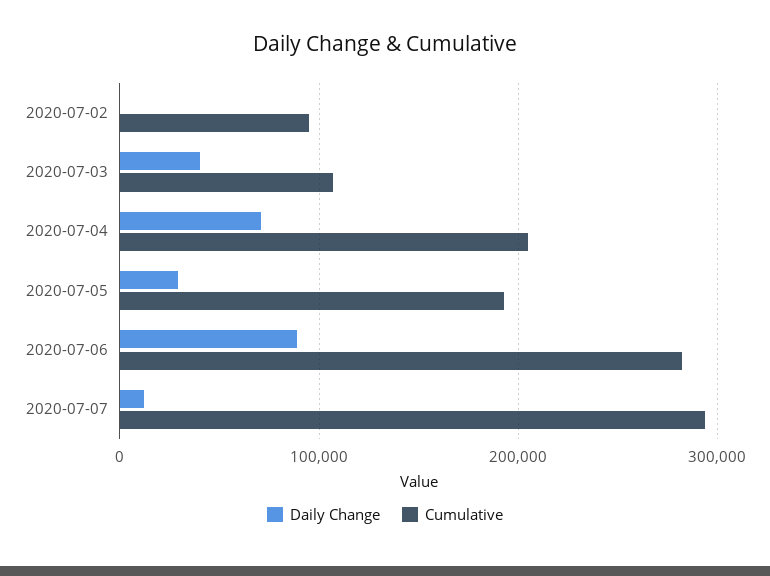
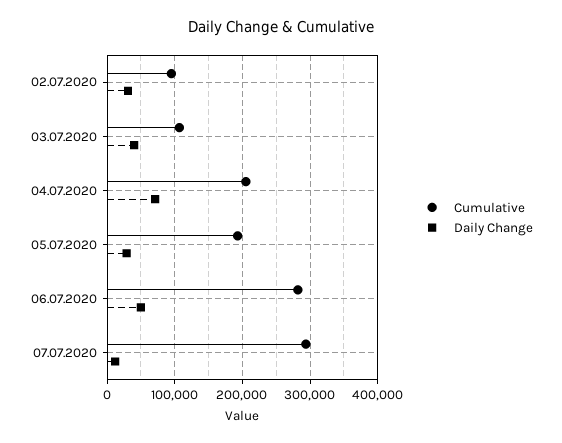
Daily Change, 2020-07-02: 0 -> 30000
Daily Change, 2020-07-06: 90000 -> 50000

